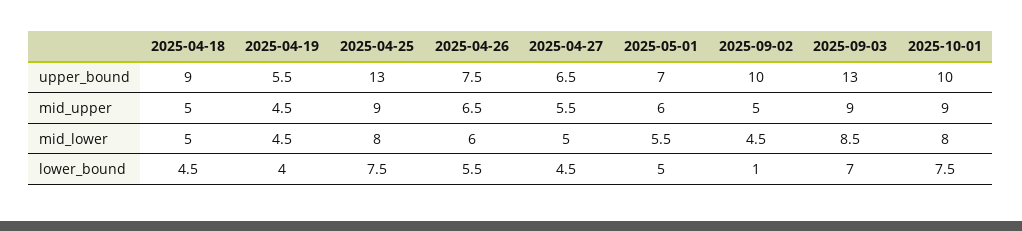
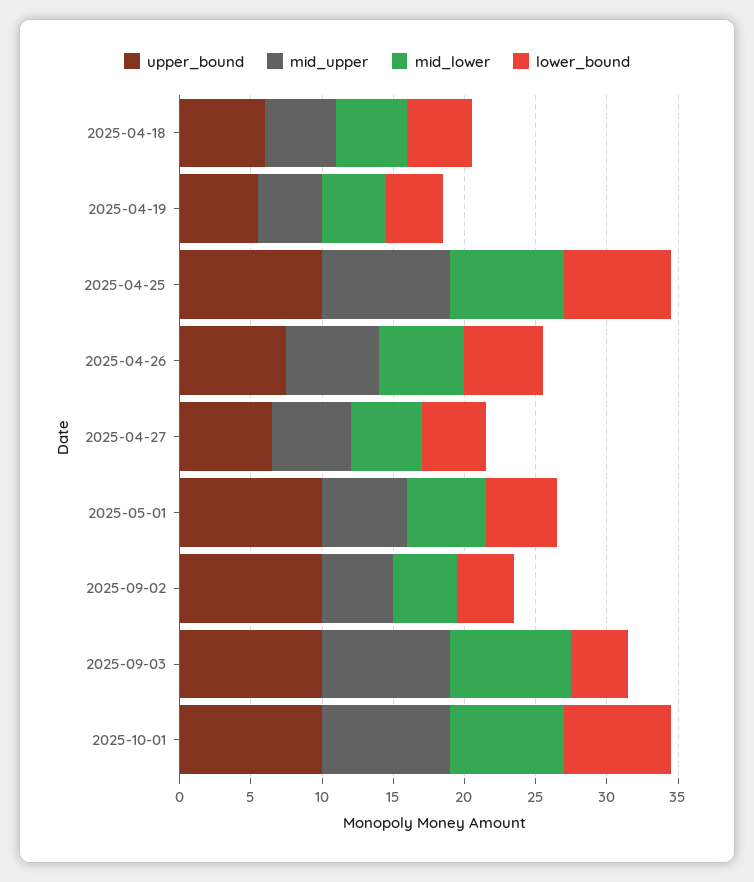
upper_bound, 2025-04-18: 9 -> 6
upper_bound, 2025-04-25: 13 -> 10
upper_bound, 2025-05-01: 7 -> 10
upper_bound, 2025-09-03: 13 -> 10
lower_bound, 2025-09-02: 1 -> 4
lower_bound, 2025-09-03: 7 -> 4

